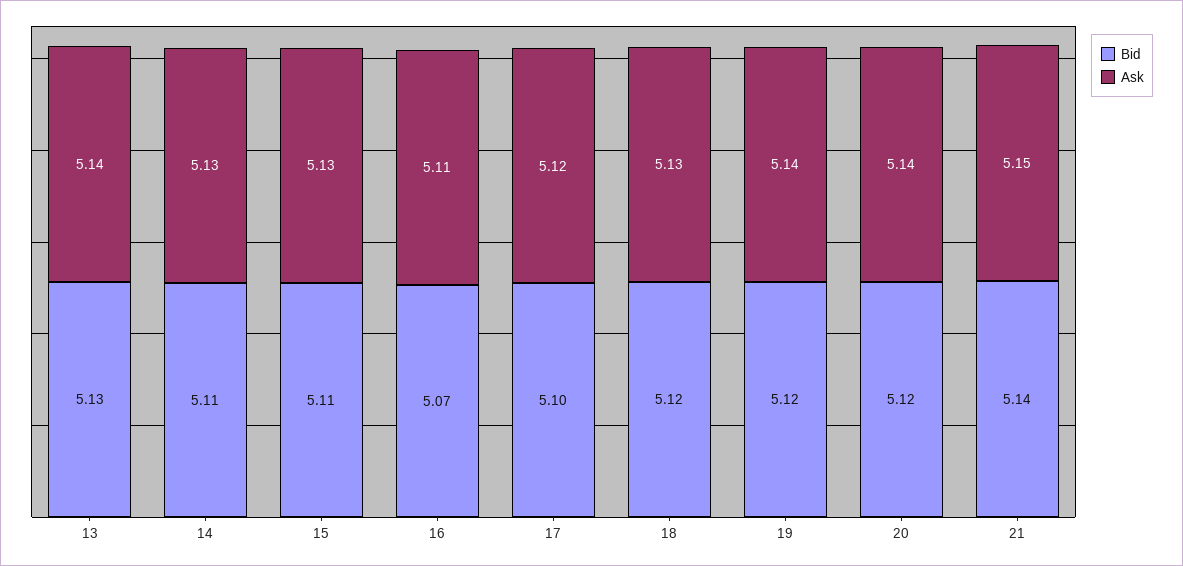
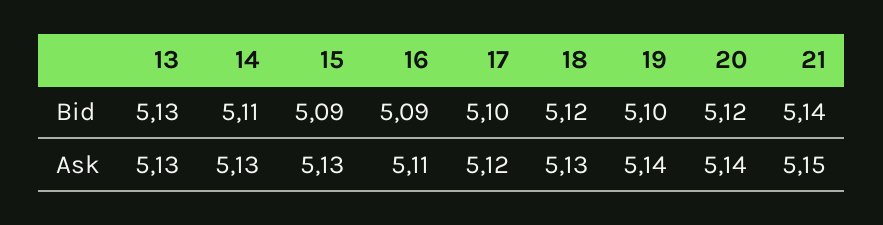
Ask, 13: 5.14 -> 5.13
Bid, 15: 5.11 -> 5.09
Bid, 16: 5.07 -> 5.09
Bid, 19: 5.12 -> 5.1

